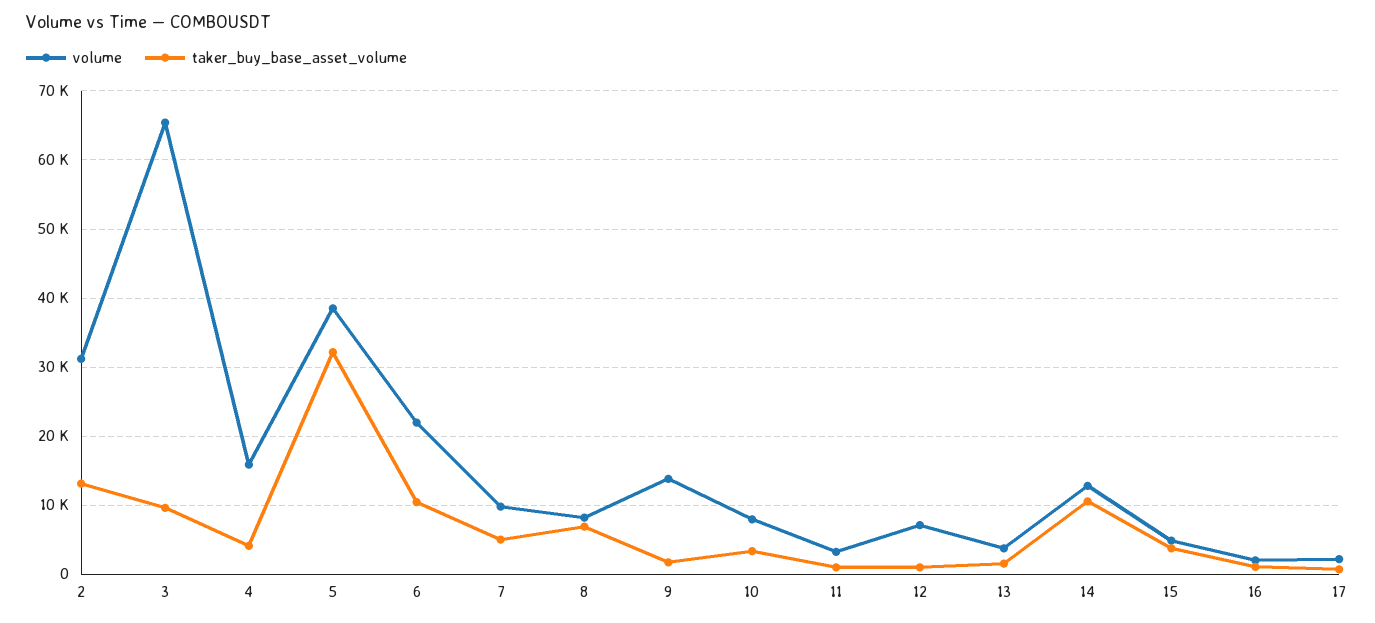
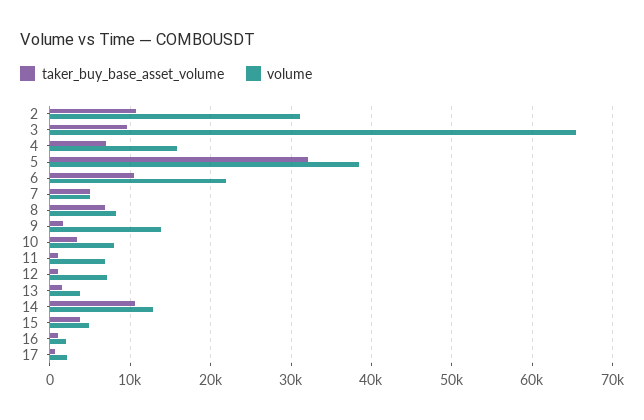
taker_buy_base_asset_volume, 2: 13000 -> 11000
taker_buy_base_asset_volume, 4: 4000 -> 7000
volume, 7: 10000 -> 5000
volume, 11: 3000 -> 7000

